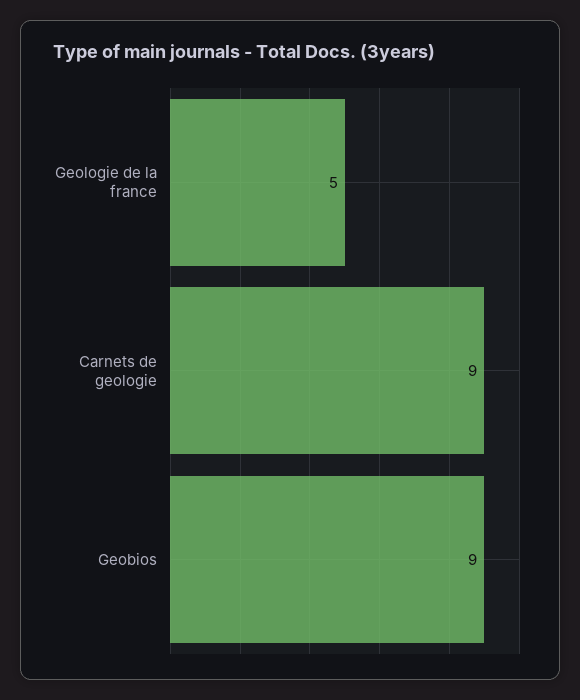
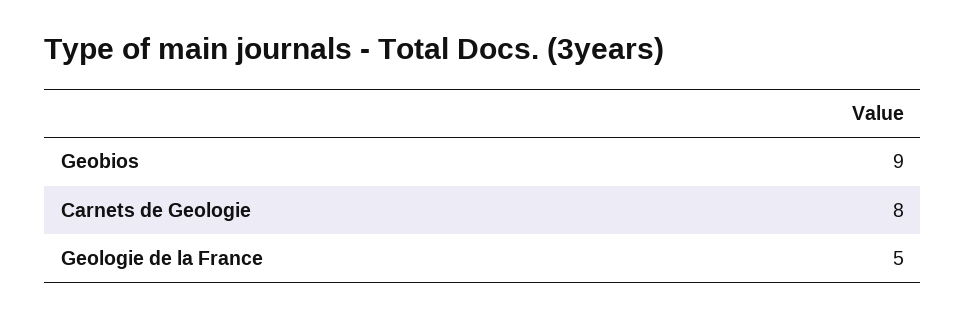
Carnets de geologie: 9 -> 8

